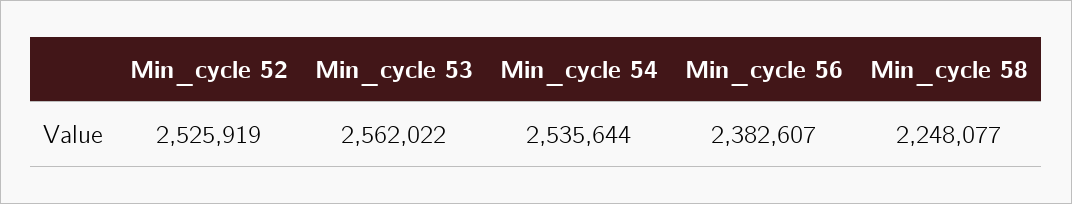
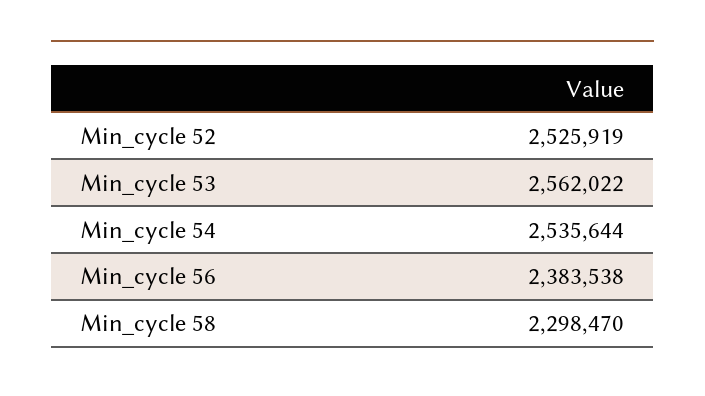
Min_cycle 56: 2382607 -> 2383538
Min_cycle 58: 2248077 -> 2298470

